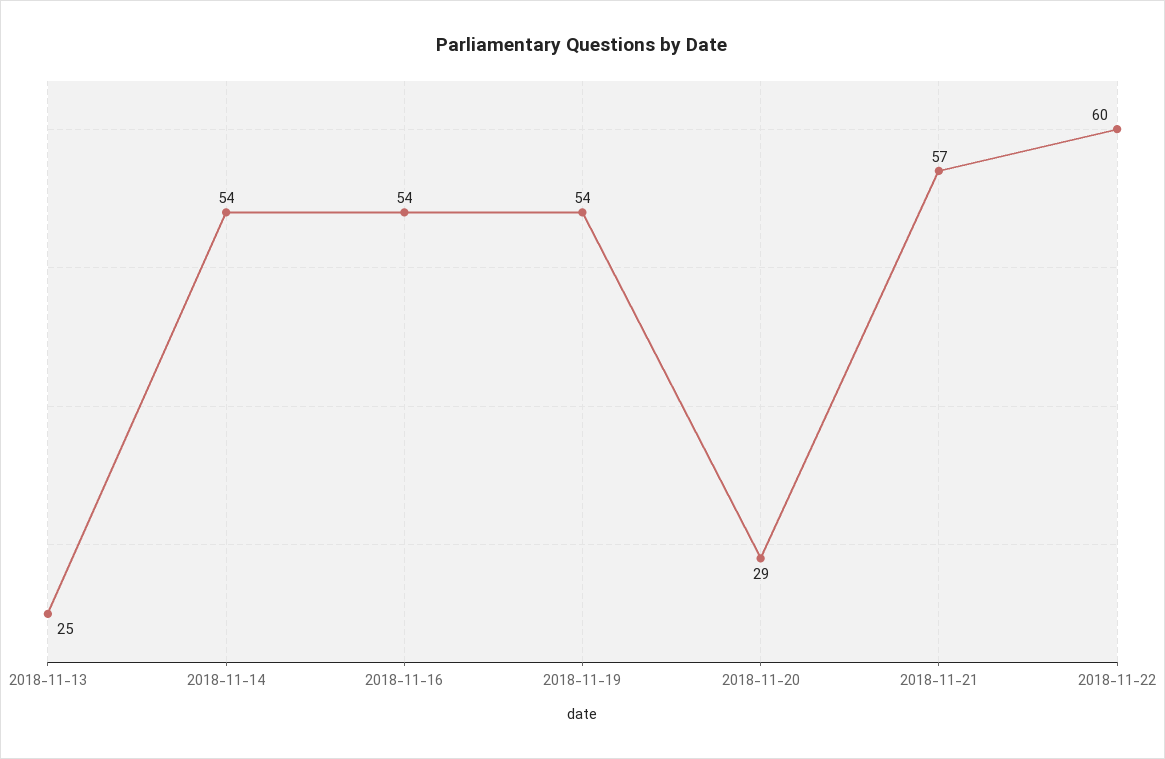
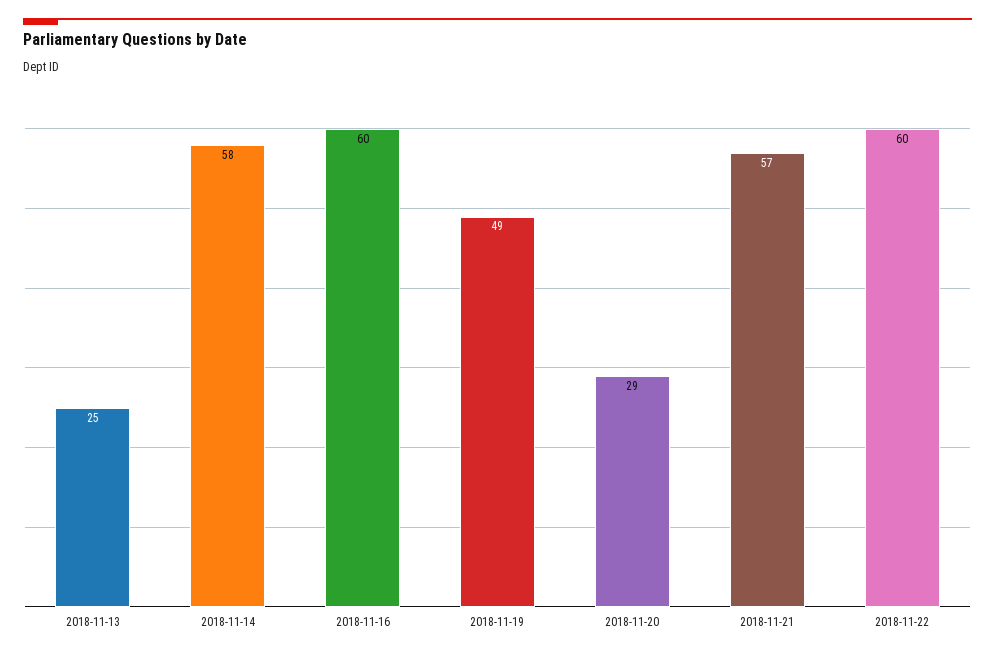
2018-11-14: 54 -> 58
2018-11-16: 54 -> 60
2018-11-19: 54 -> 49

